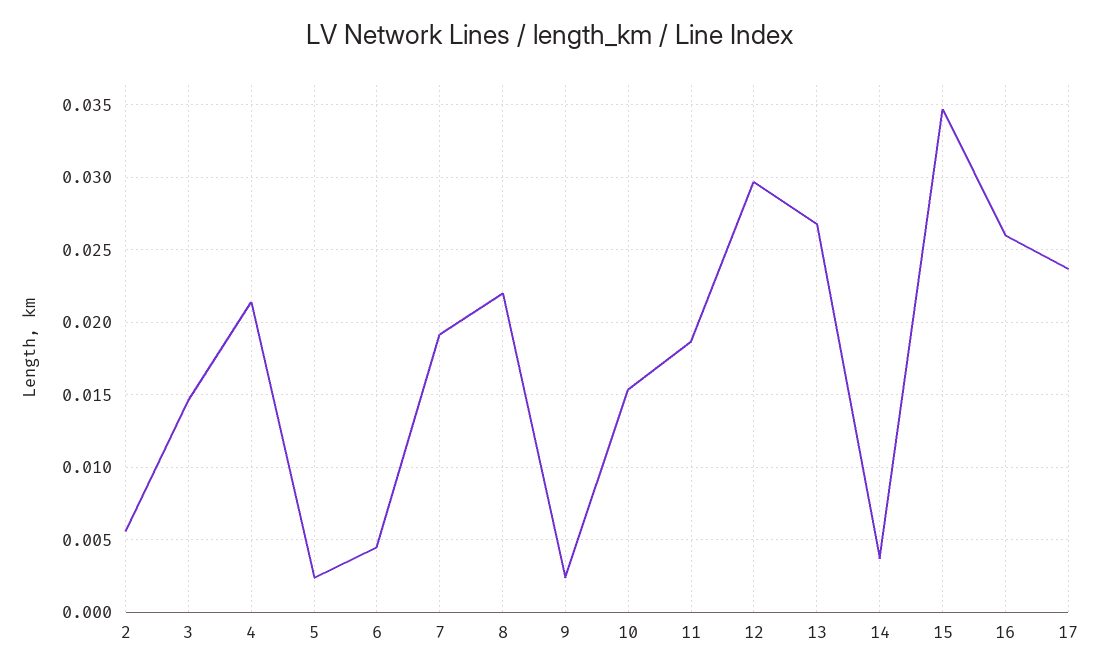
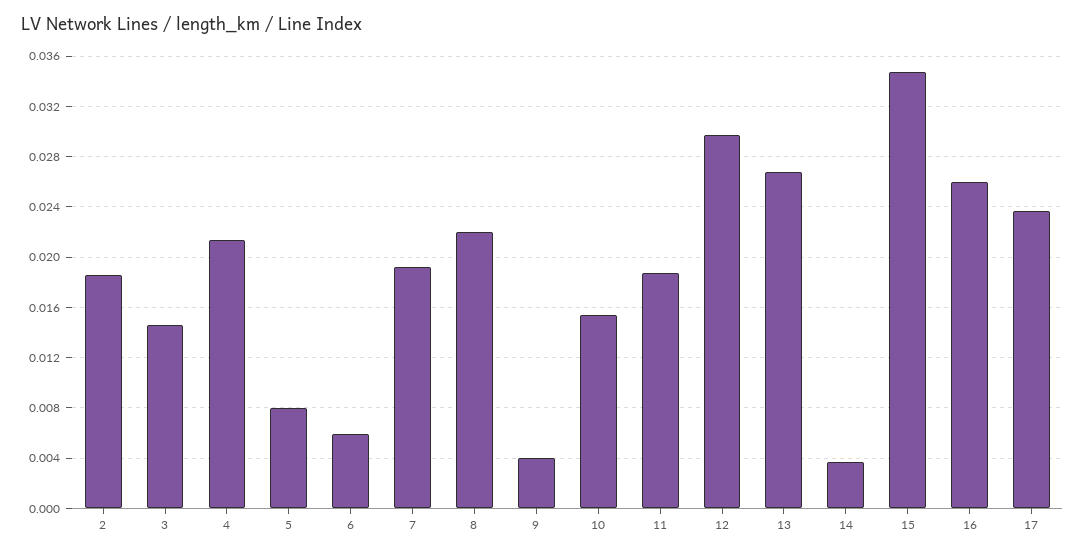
2: 0.0055 -> 0.0185
5: 0.0025 -> 0.008
6: 0.0045 -> 0.006
9: 0.0025 -> 0.004

